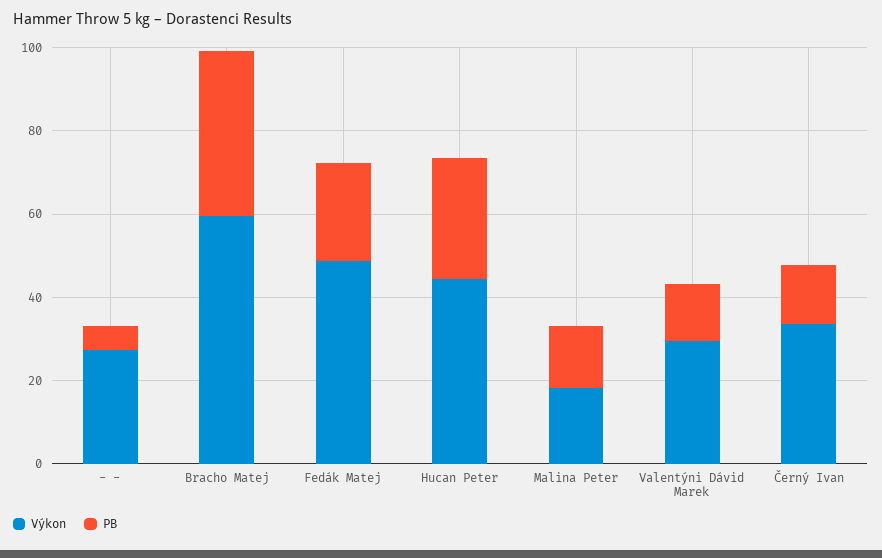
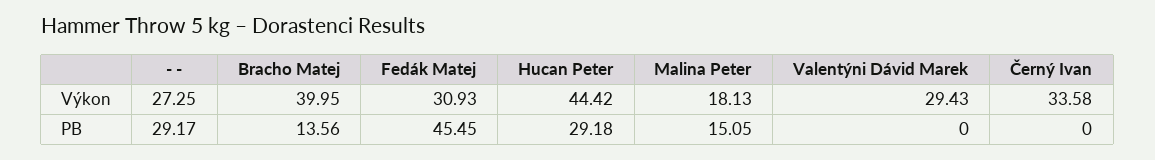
PB, - -: 5 -> 29.17
Výkon, Bracho Matej: 60 -> 39.95
PB, Bracho Matej: 40 -> 13.56
Výkon, Fedák Matej: 50 -> 30.93
PB, Fedák Matej: 25 -> 45.45
PB, Valentýni Dávid Marek: 15 -> 0
PB, Černý Ivan: 15 -> 0

